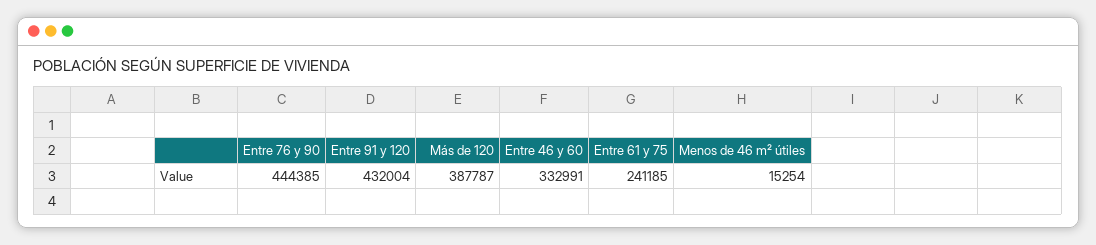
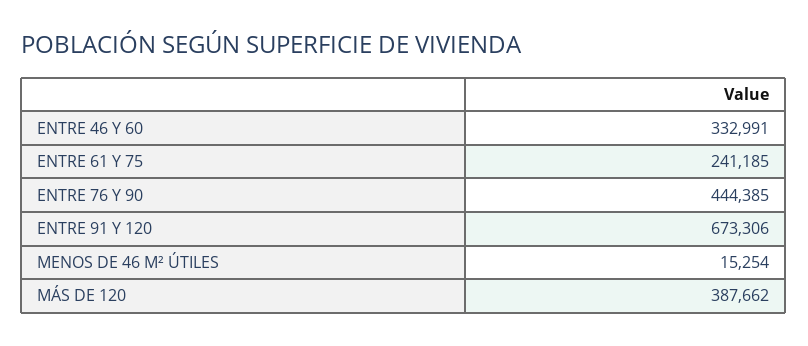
Entre 91 y 120: 432004 -> 673306
Más de 120: 387787 -> 387662

